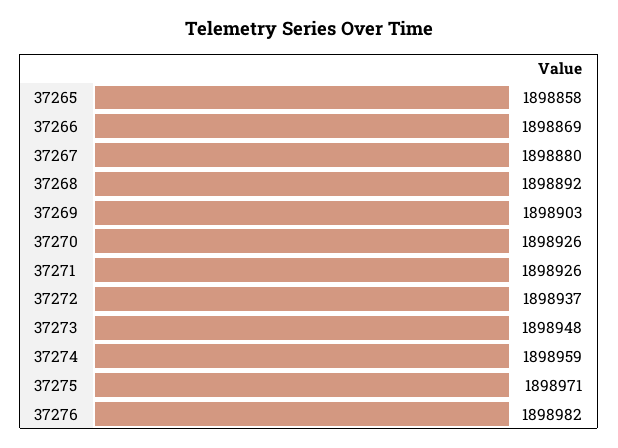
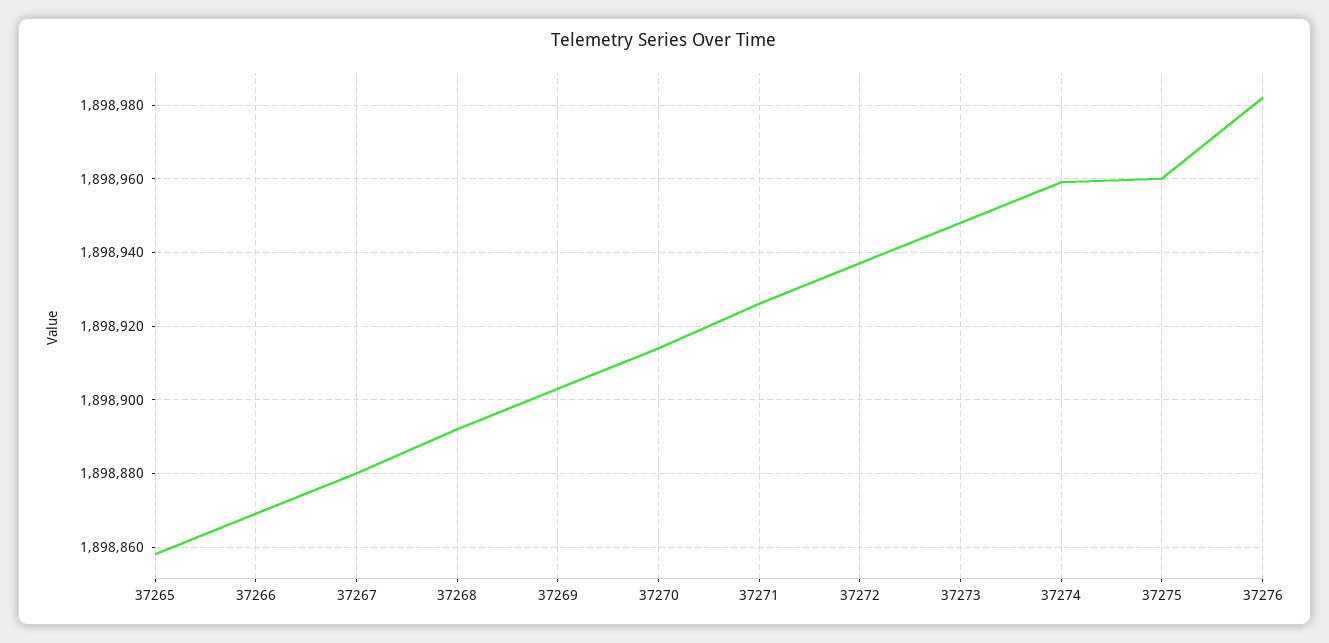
37270: 1898926 -> 1898915
37275: 1898971 -> 1898960

